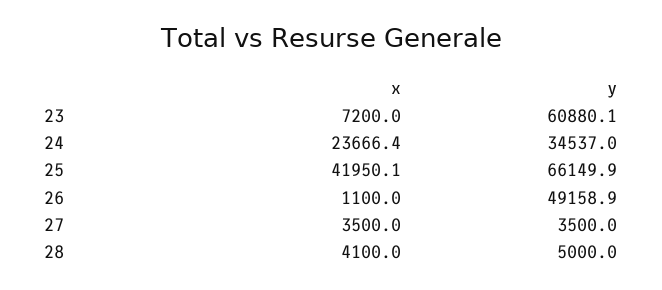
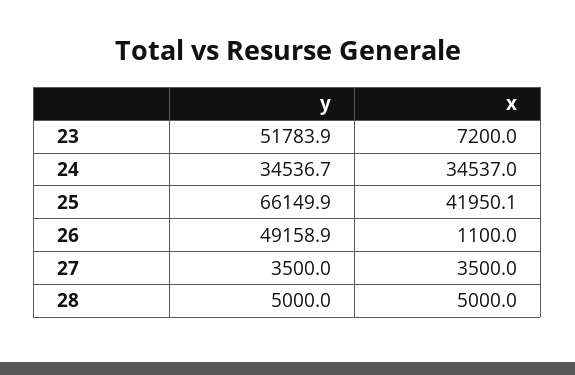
y, 23: 60880.1 -> 51783.9
x, 24: 23666.4 -> 34537
y, 24: 34537 -> 34536.7
x, 28: 4100 -> 5000

